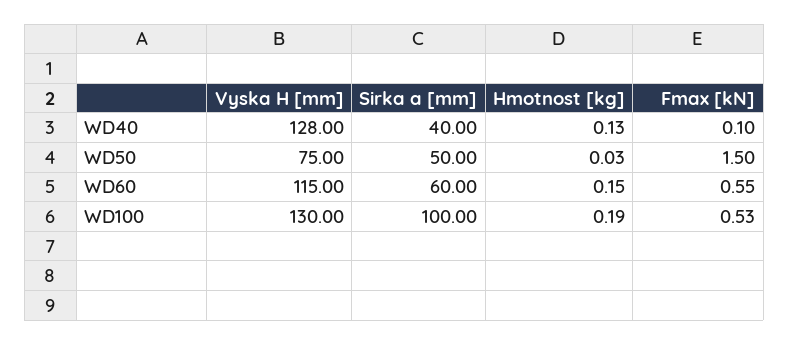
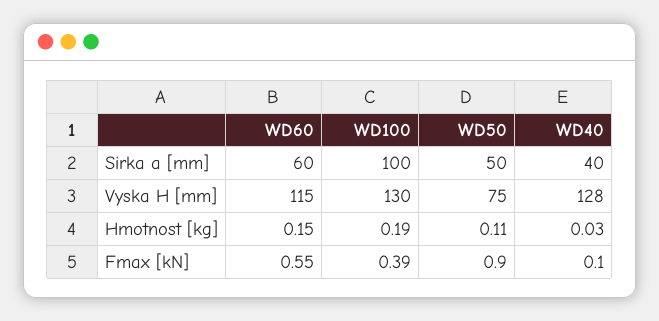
Hmotnost [kg], WD40: 0.13 -> 0.03
Hmotnost [kg], WD50: 0.03 -> 0.11
Fmax [kN], WD50: 1.5 -> 0.9
Fmax [kN], WD100: 0.53 -> 0.39

